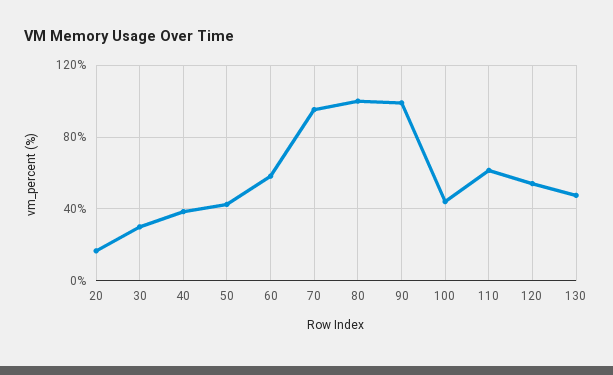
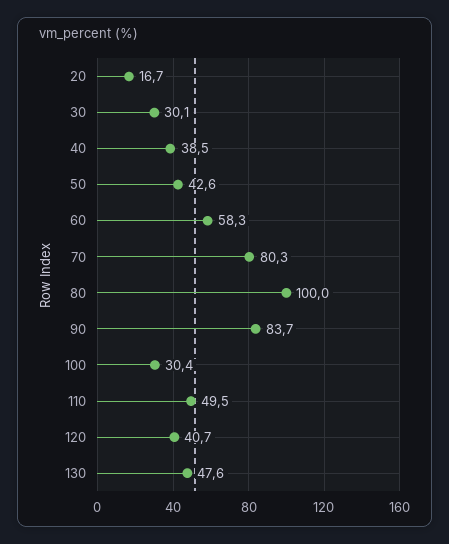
70: 95 -> 80.3
90: 100 -> 83.7
100: 45 -> 30.4
110: 60 -> 49.5
120: 55 -> 40.7

